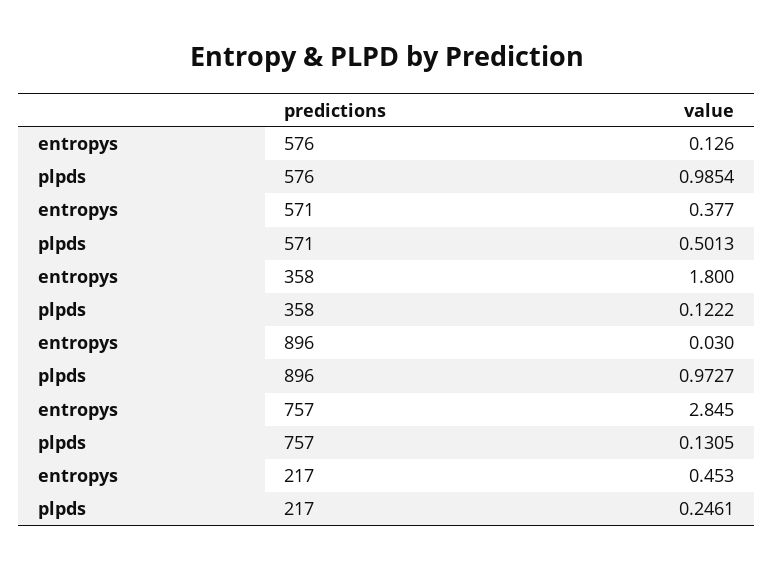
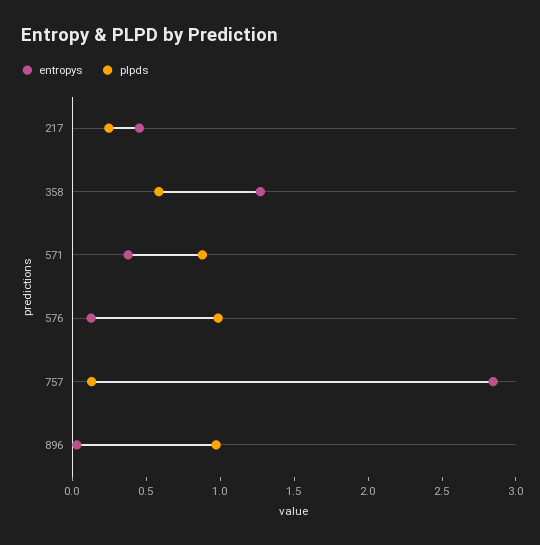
plpds, 571: 0.5013 -> 0.9
entropys, 358: 1.8 -> 1.3
plpds, 358: 0.1222 -> 0.6

